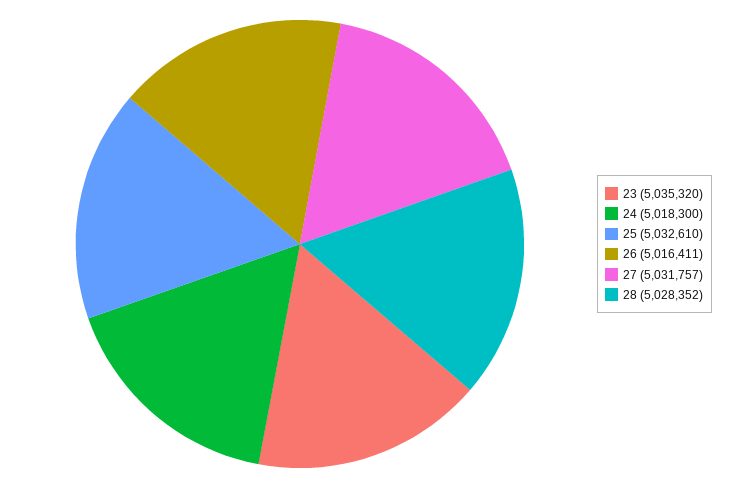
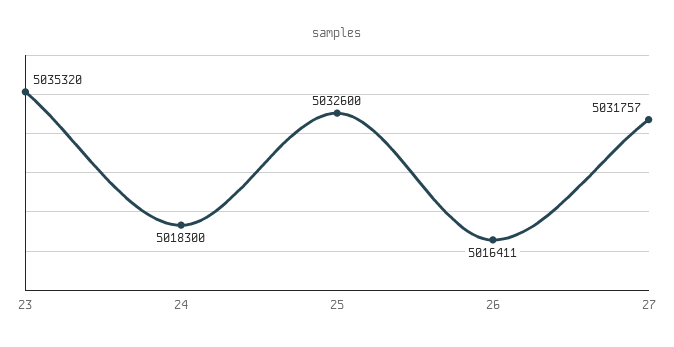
25: 5032610 -> 5032600
28: 5028352 -> none

